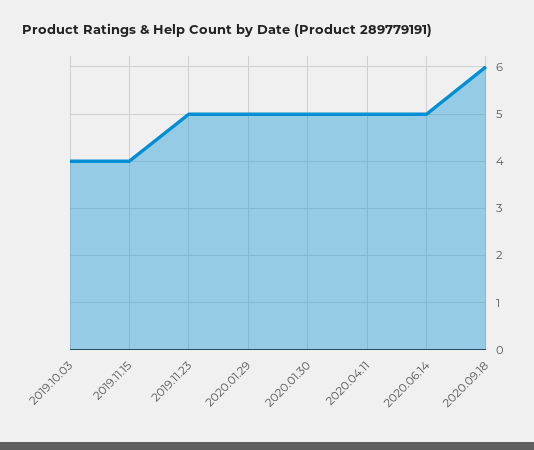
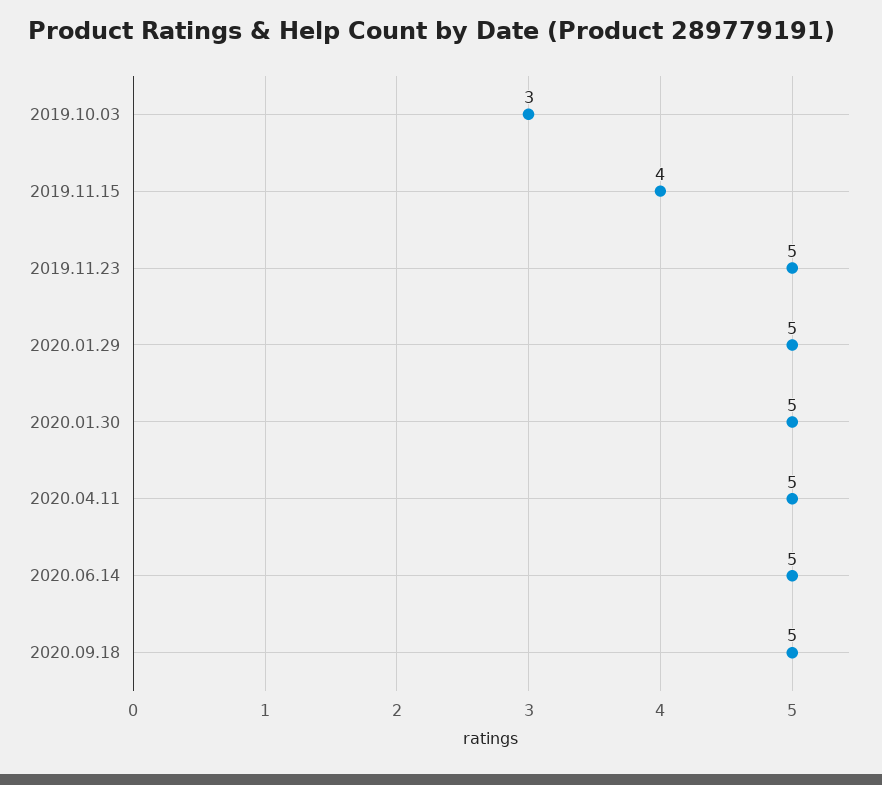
2019.10.03: 4 -> 3
2020.09.18: 6 -> 5

